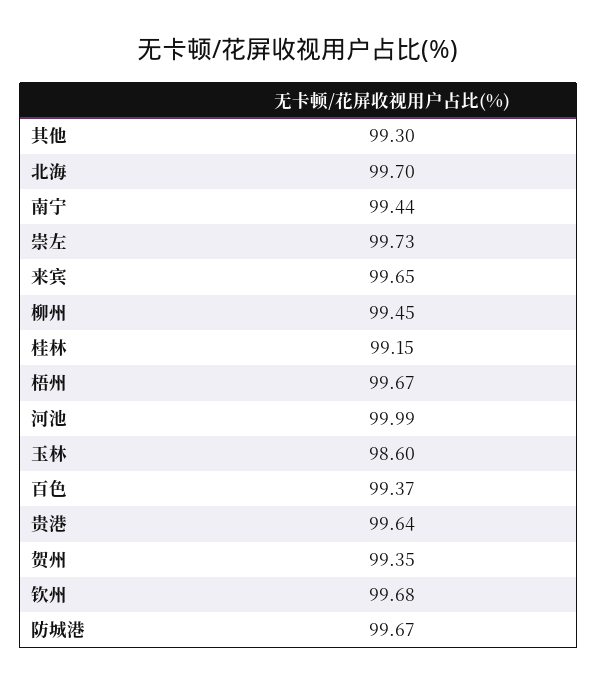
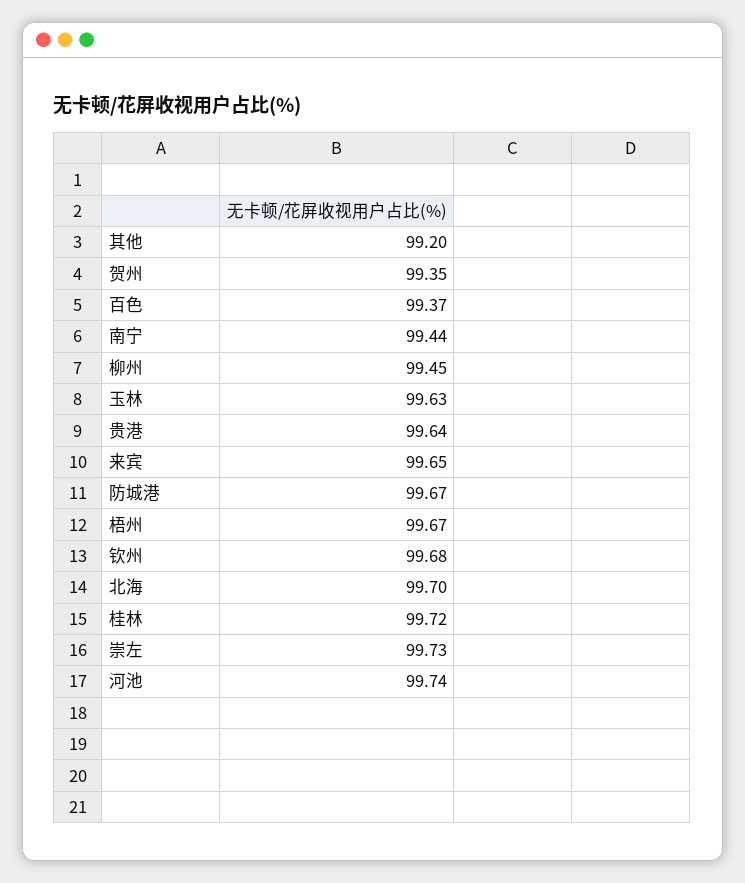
其他: 99.3 -> 99.2
桂林: 99.15 -> 99.72
河池: 99.99 -> 99.74
玉林: 98.6 -> 99.63

